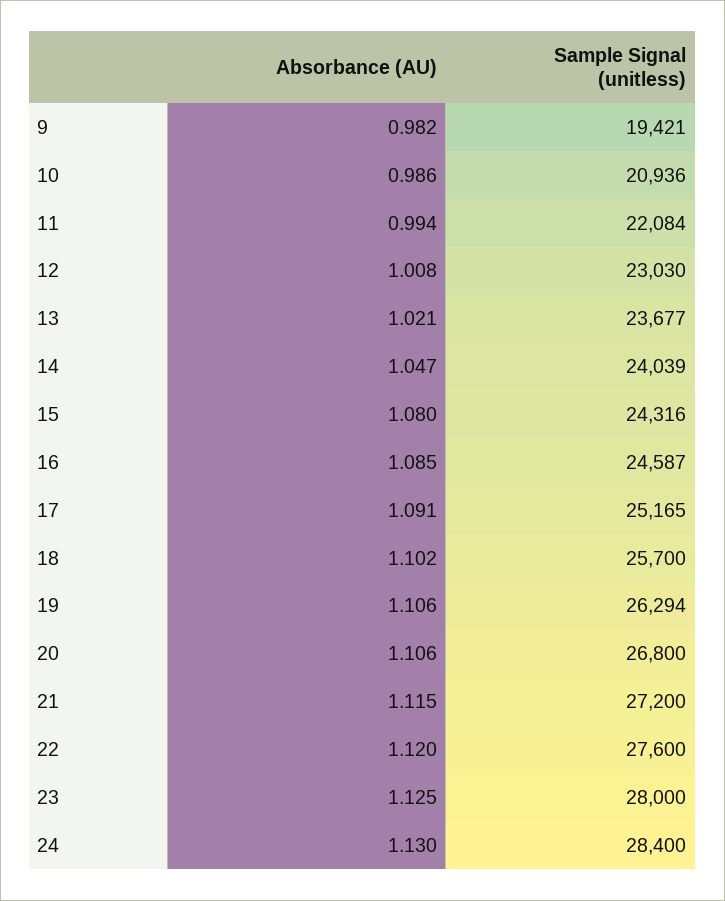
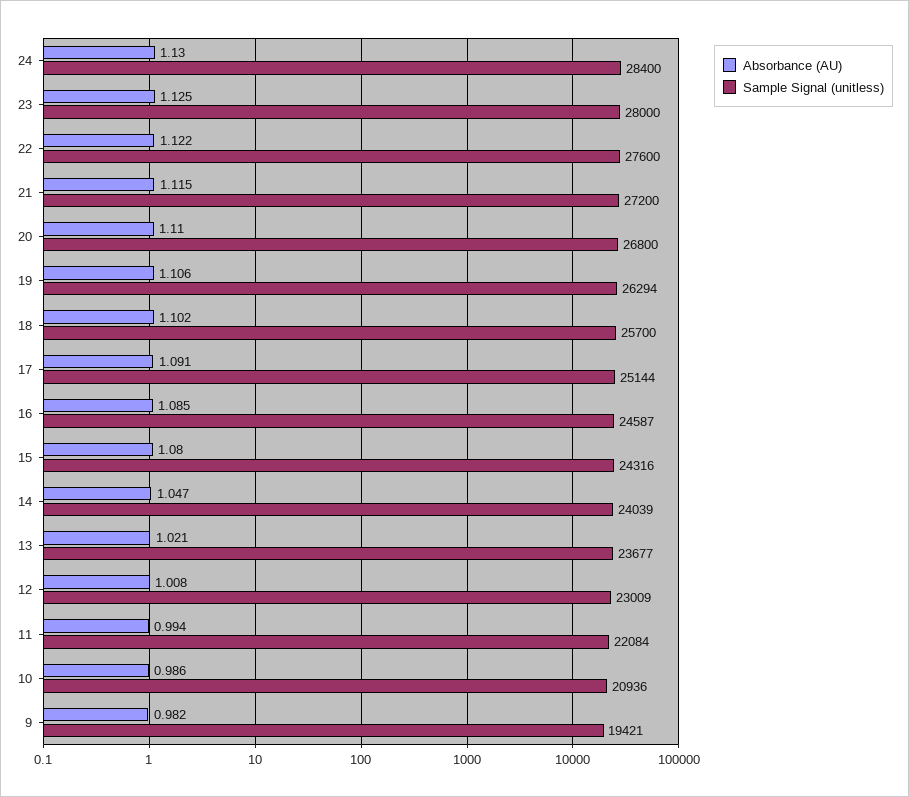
Sample Signal (unitless), 12: 23030 -> 23009
Sample Signal (unitless), 17: 25165 -> 25144
Absorbance (AU), 20: 1.106 -> 1.11
Absorbance (AU), 22: 1.12 -> 1.122

